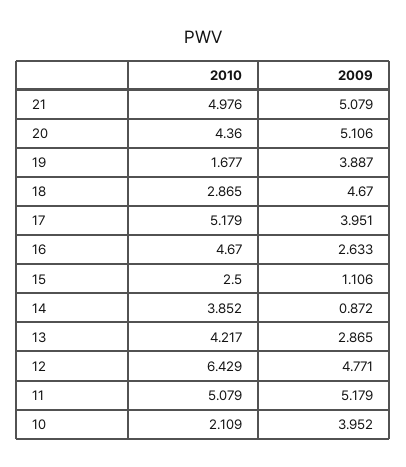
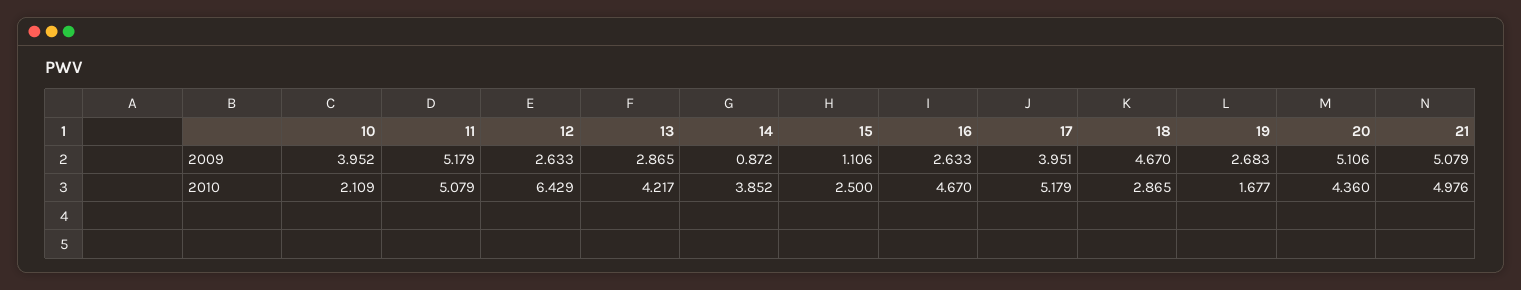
2009, 19: 3.887 -> 2.683
2009, 12: 4.771 -> 2.633

